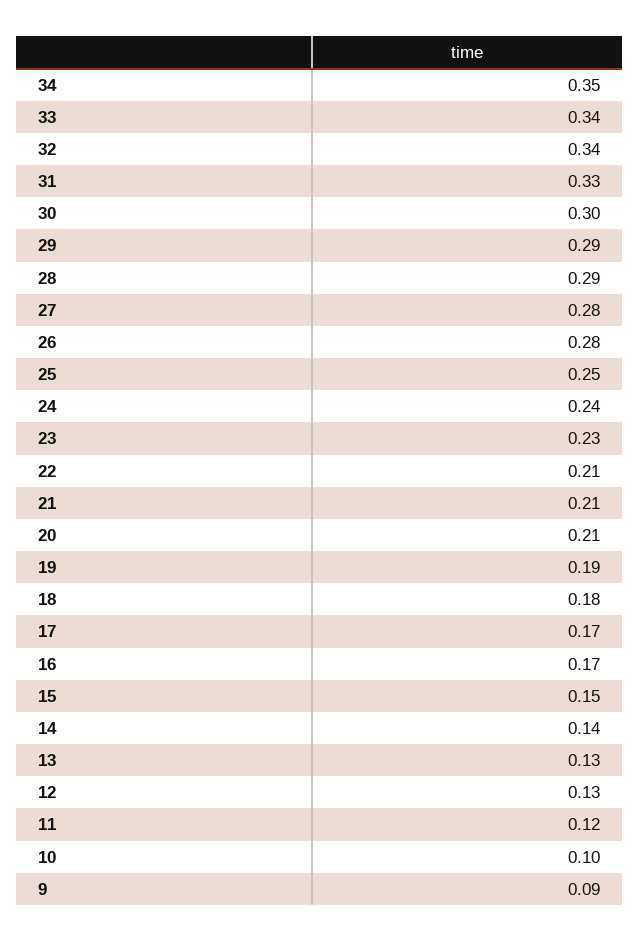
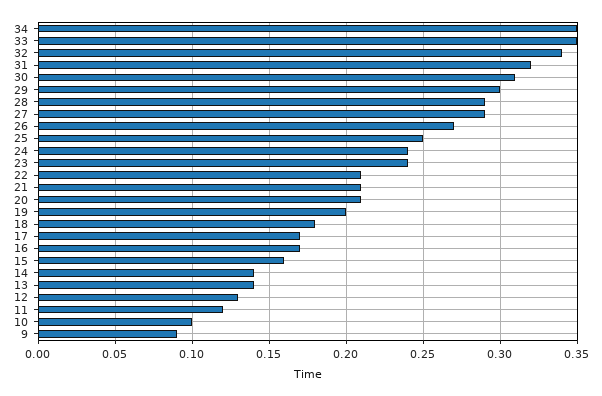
33: 0.34 -> 0.35
31: 0.33 -> 0.32
30: 0.3 -> 0.31
29: 0.29 -> 0.3
27: 0.28 -> 0.29
26: 0.28 -> 0.27
23: 0.23 -> 0.24
19: 0.19 -> 0.2
15: 0.15 -> 0.16
13: 0.13 -> 0.14

